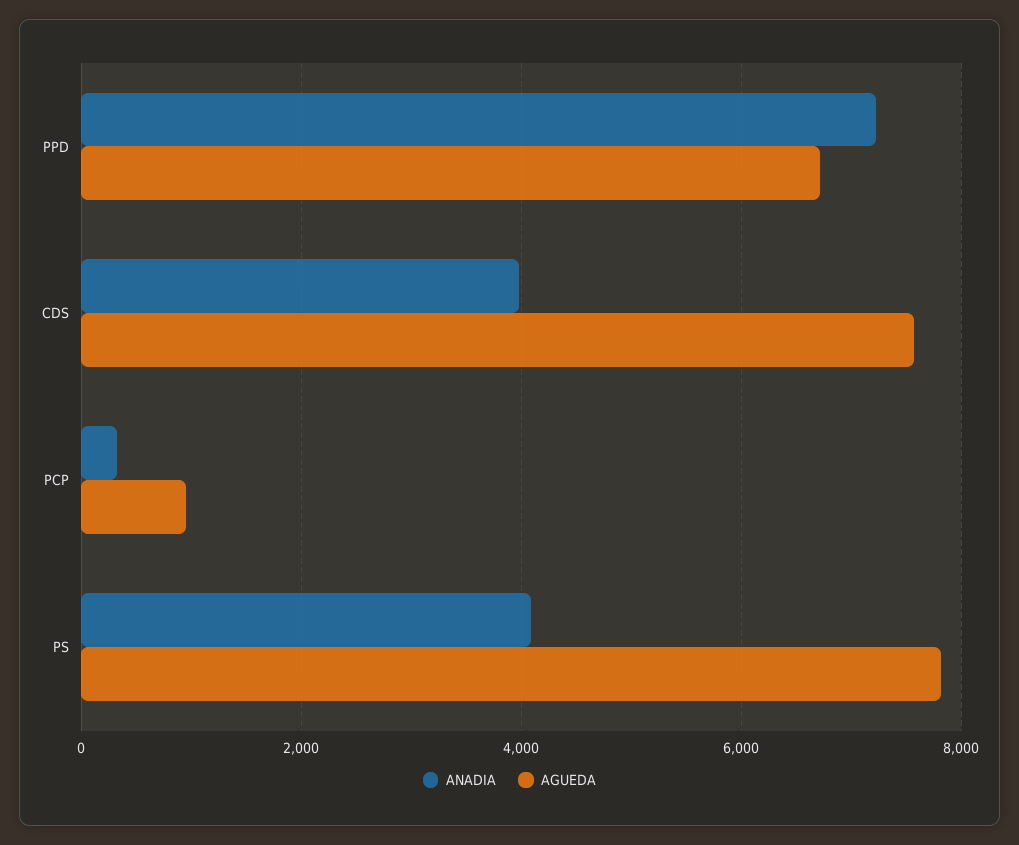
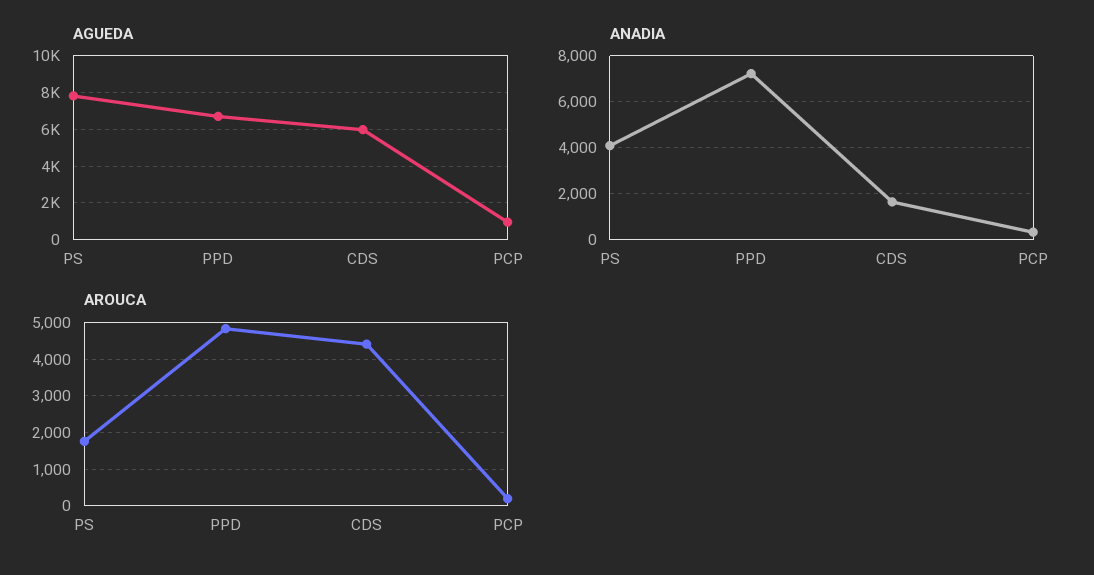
ANADIA, CDS: 4000 -> 1500
AGUEDA, CDS: 7600 -> 6000
AROUCA, PS: none -> 1800
AROUCA, PPD: none -> 4800
AROUCA, CDS: none -> 4400
AROUCA, PCP: none -> 200

